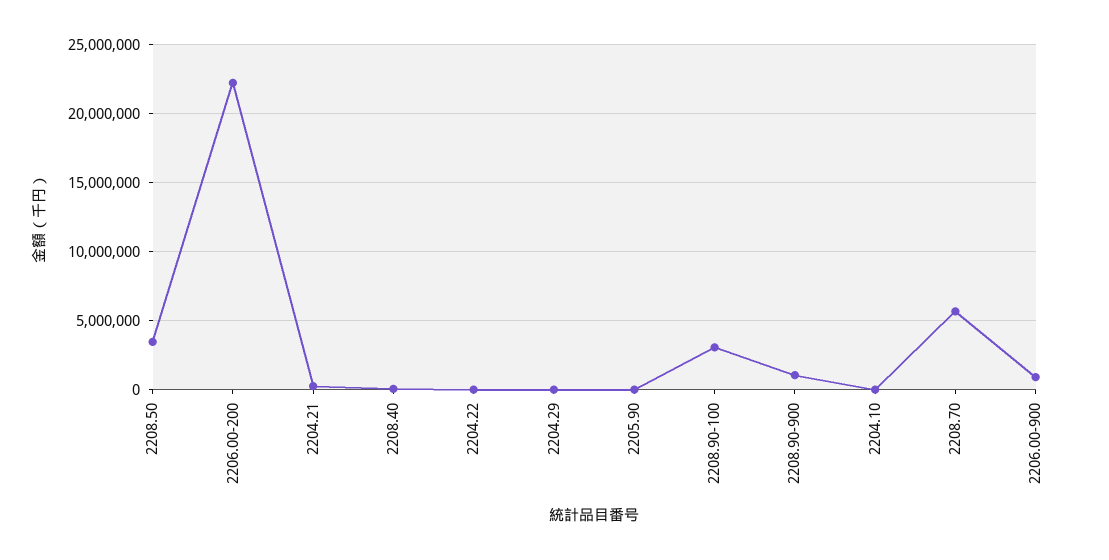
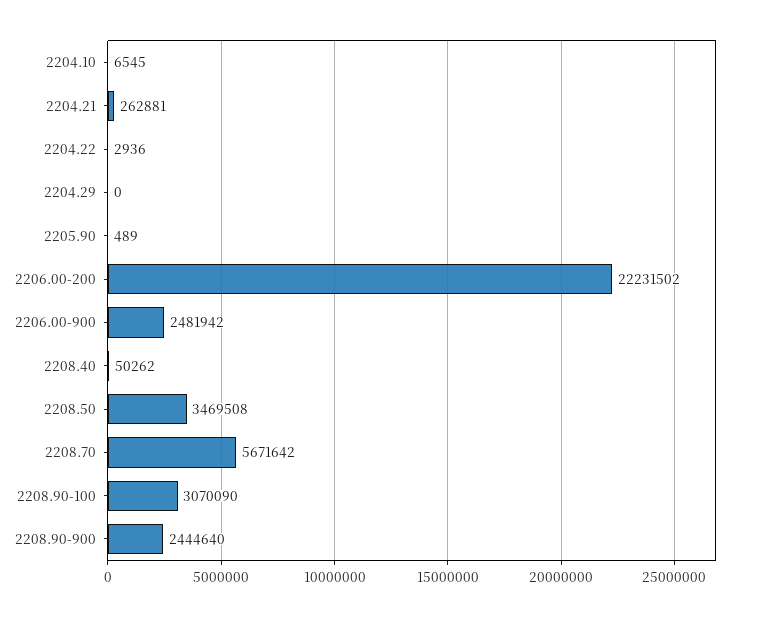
2208.90-900: 1000000 -> 2444640
2206.00-900: 1000000 -> 2481942

